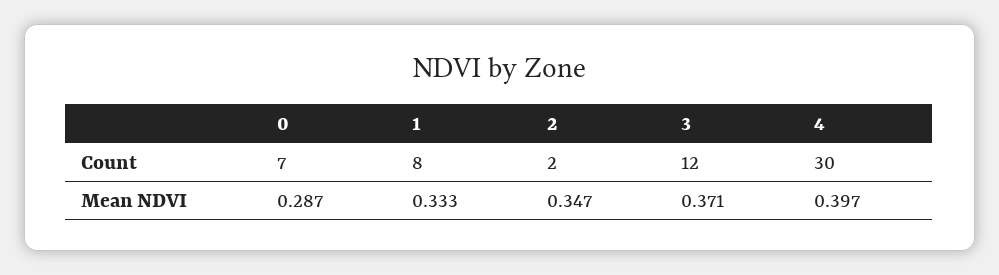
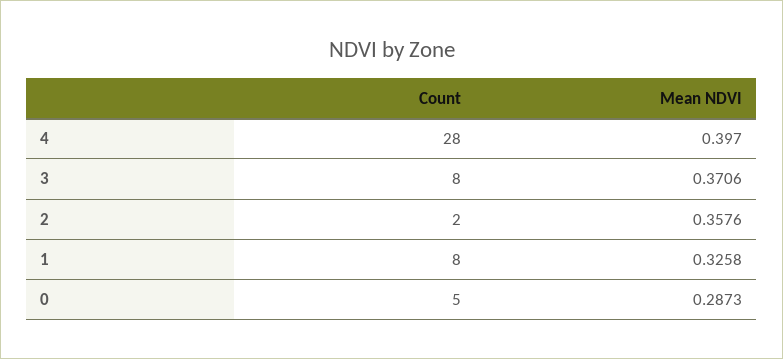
0, Count: 7 -> 5
3, Count: 12 -> 8
4, Count: 30 -> 28
1, Mean NDVI: 0.333 -> 0.3258
2, Mean NDVI: 0.347 -> 0.3576

